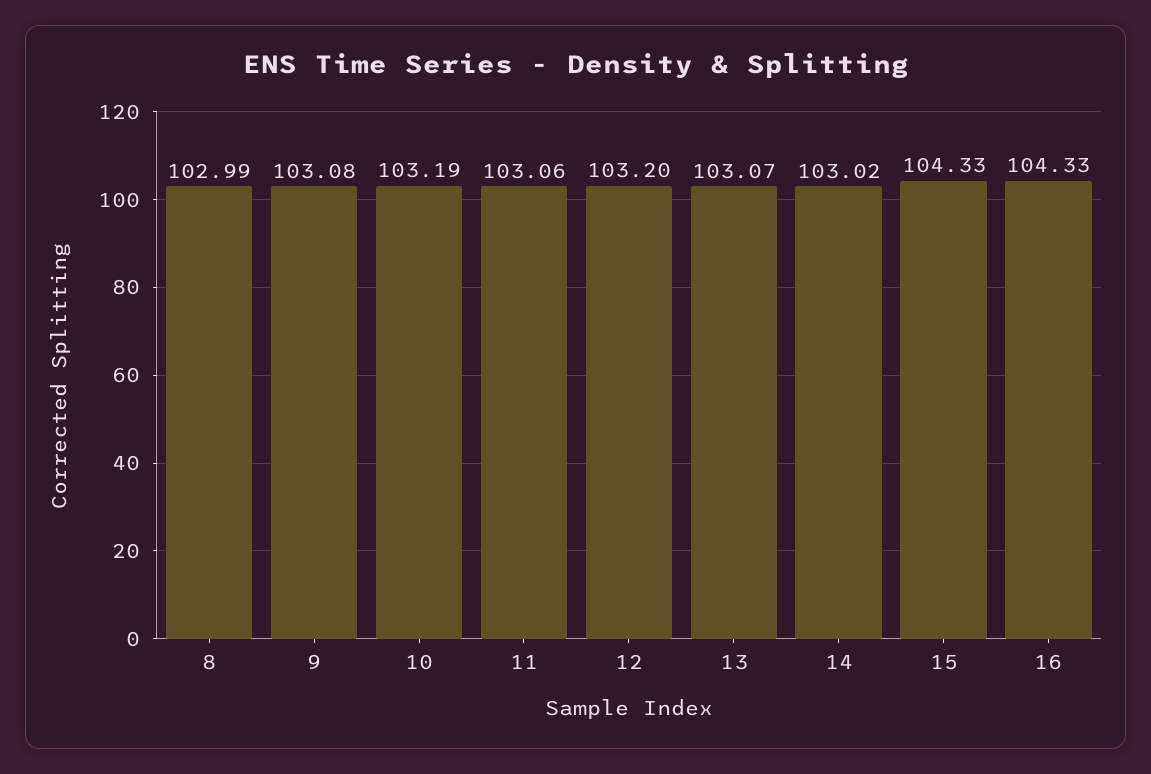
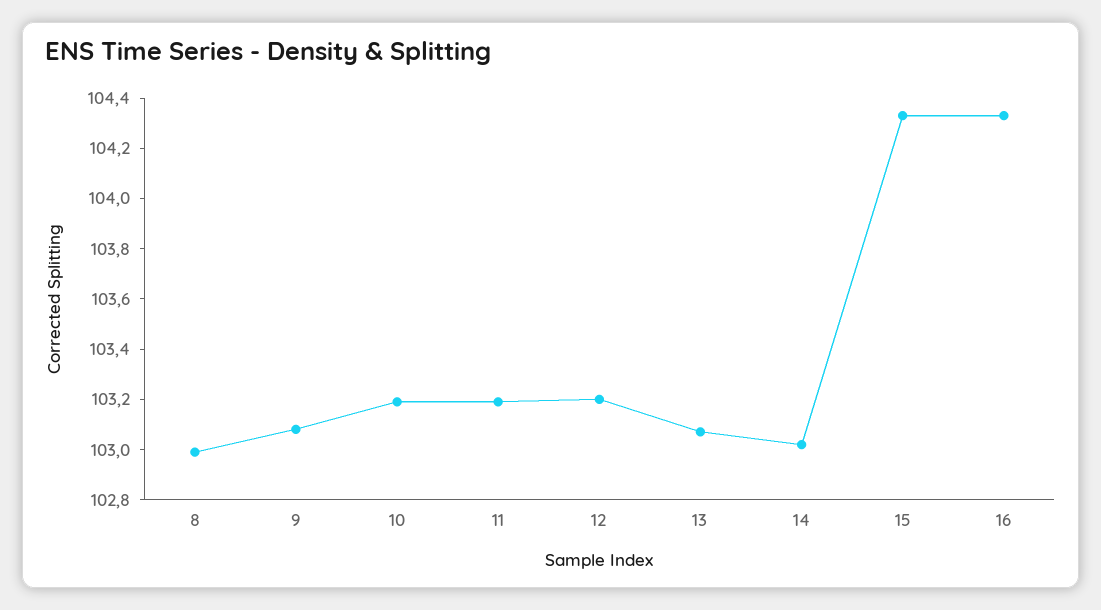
11: 103.06 -> 103.2

